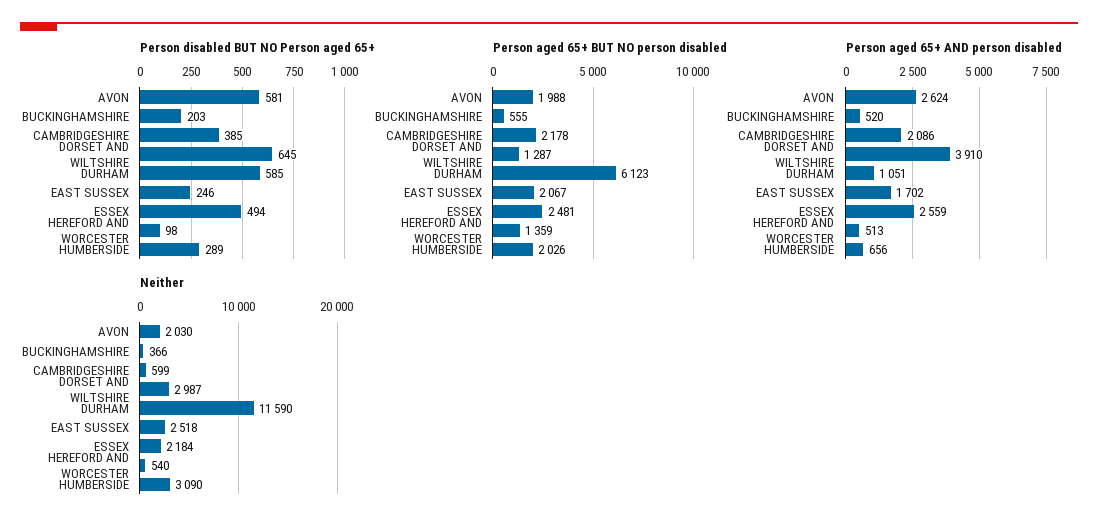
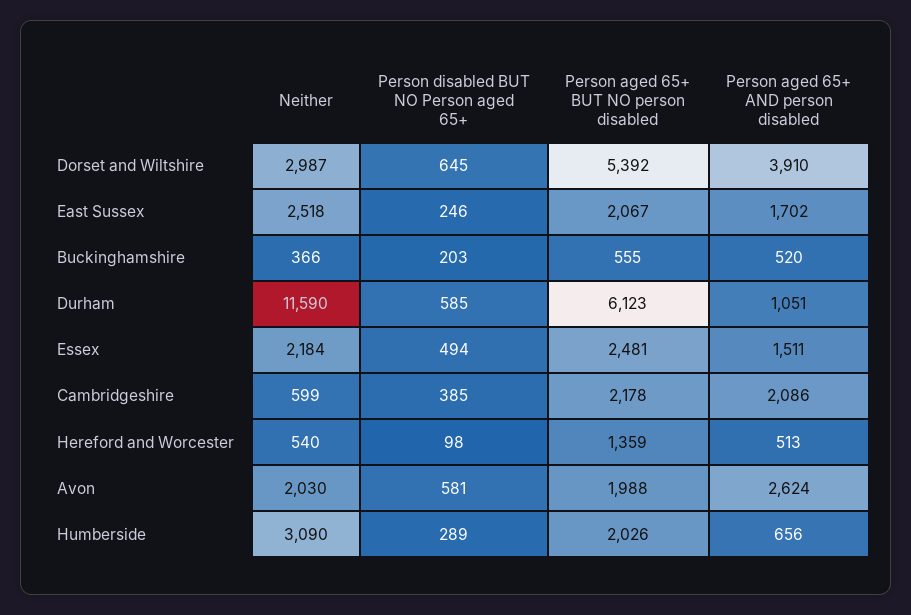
Person aged 65+ BUT NO person disabled, DORSET AND WILTSHIRE: 1287 -> 5392
Person aged 65+ AND person disabled, ESSEX: 2559 -> 1511

